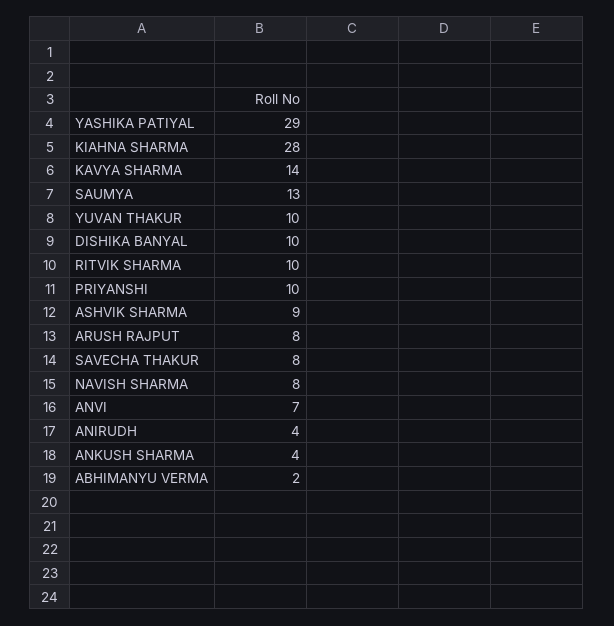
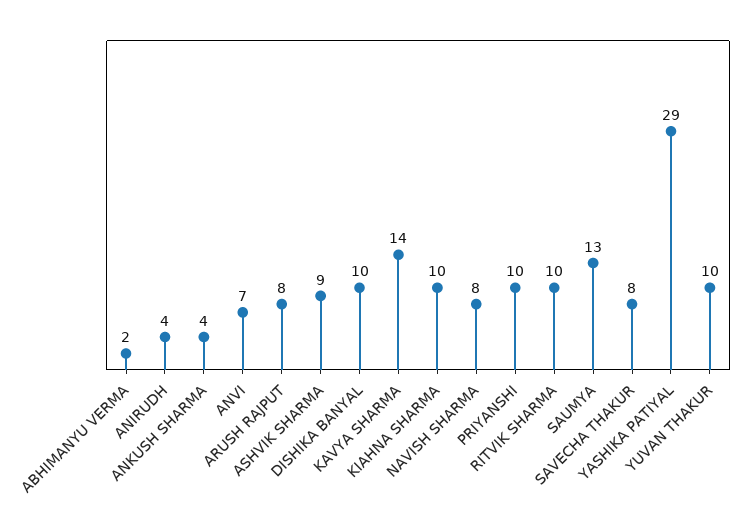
KIAHNA SHARMA: 28 -> 10

